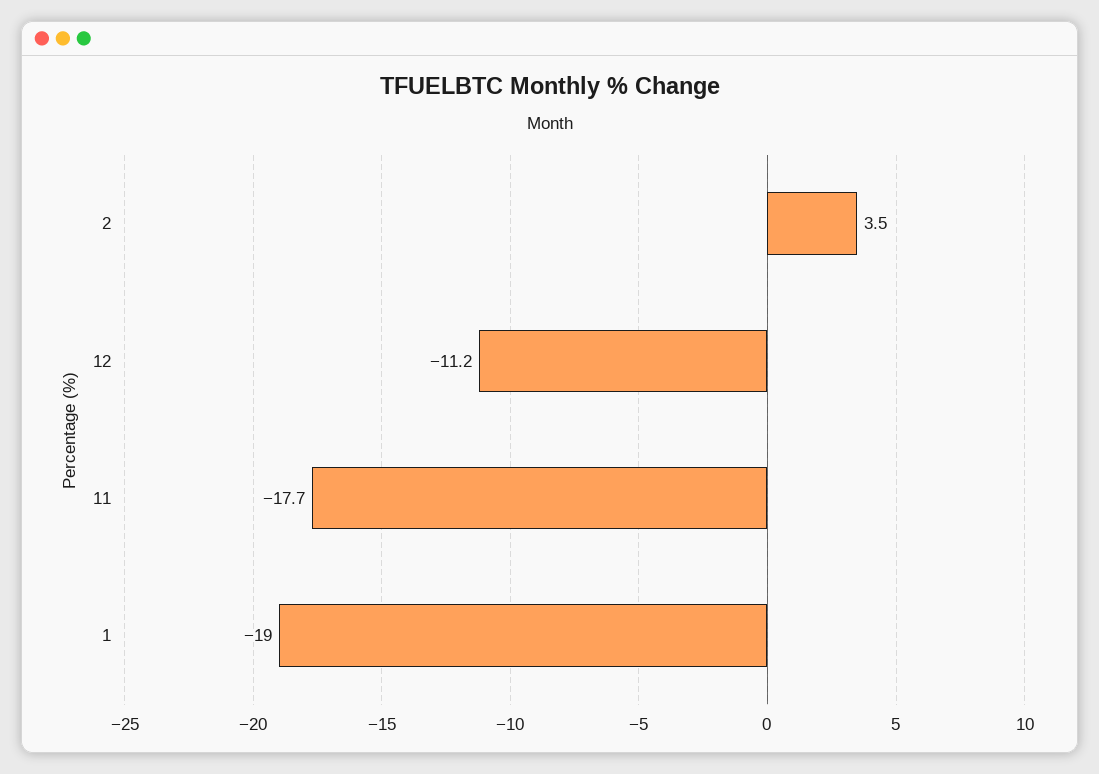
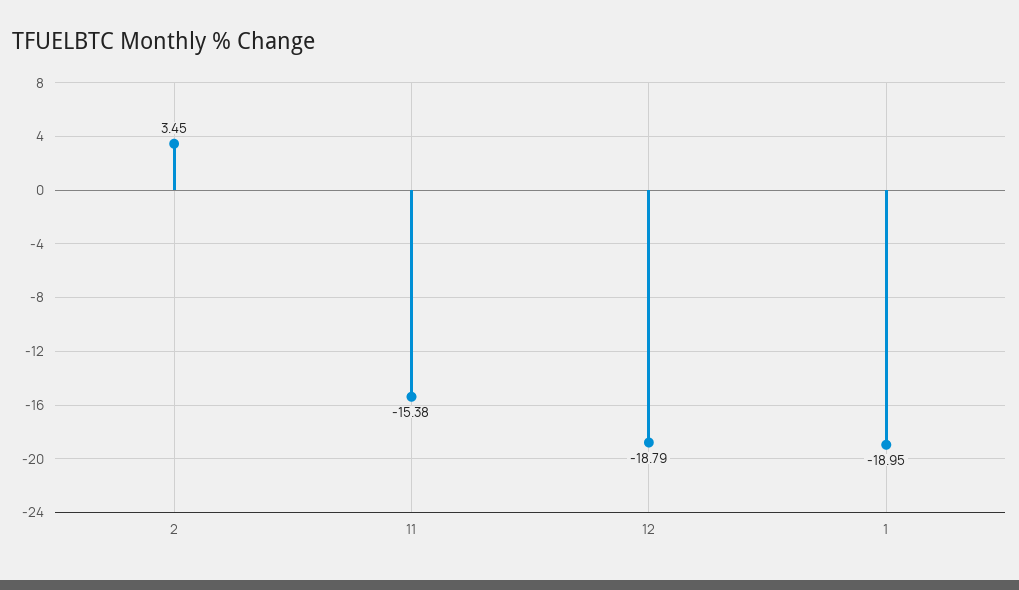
12: -11.2 -> -18.79
11: -17.7 -> -15.38

